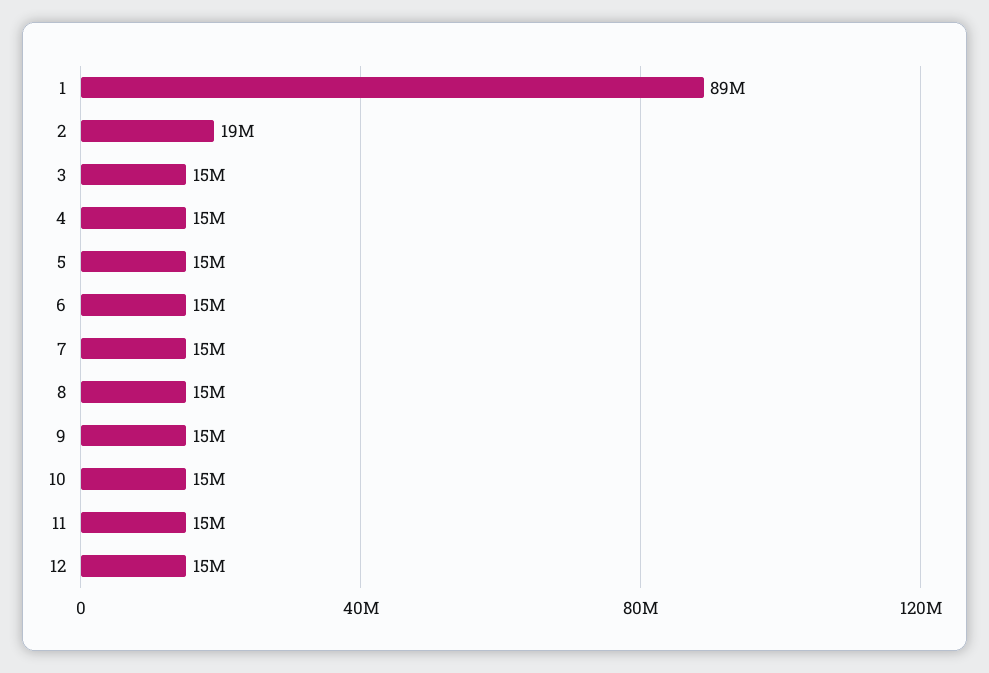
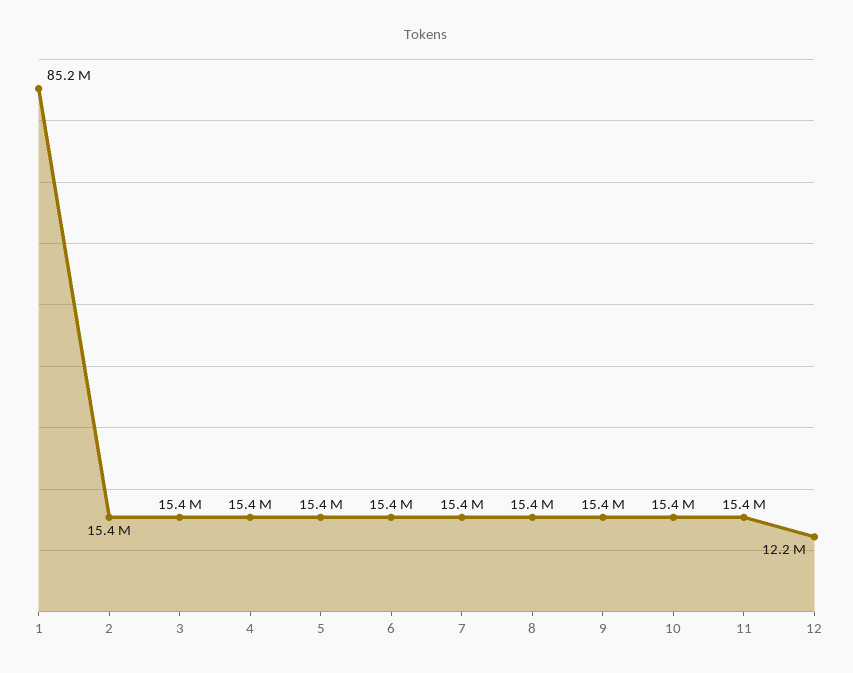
1: 89000000 -> 85200000
2: 19000000 -> 15400000
12: 15000000 -> 12200000

